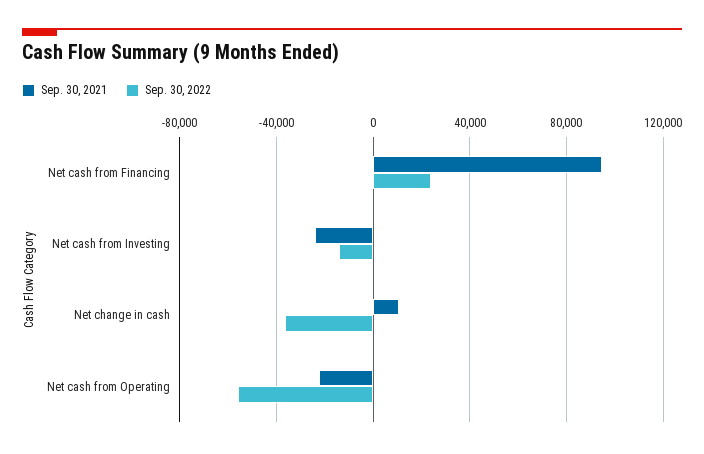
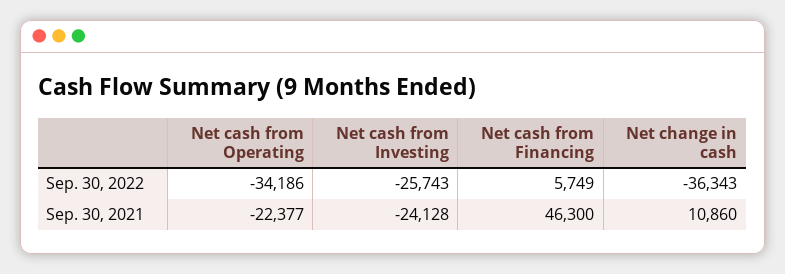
Sep. 30, 2021, Net cash from Financing: 95000 -> 46300
Sep. 30, 2022, Net cash from Financing: 25000 -> 5749
Sep. 30, 2022, Net cash from Investing: -15000 -> -25743
Sep. 30, 2022, Net cash from Operating: -55000 -> -34186

